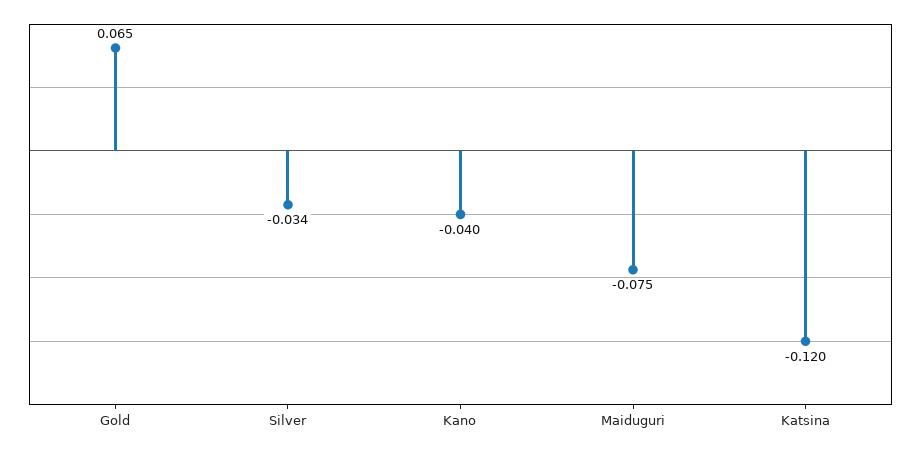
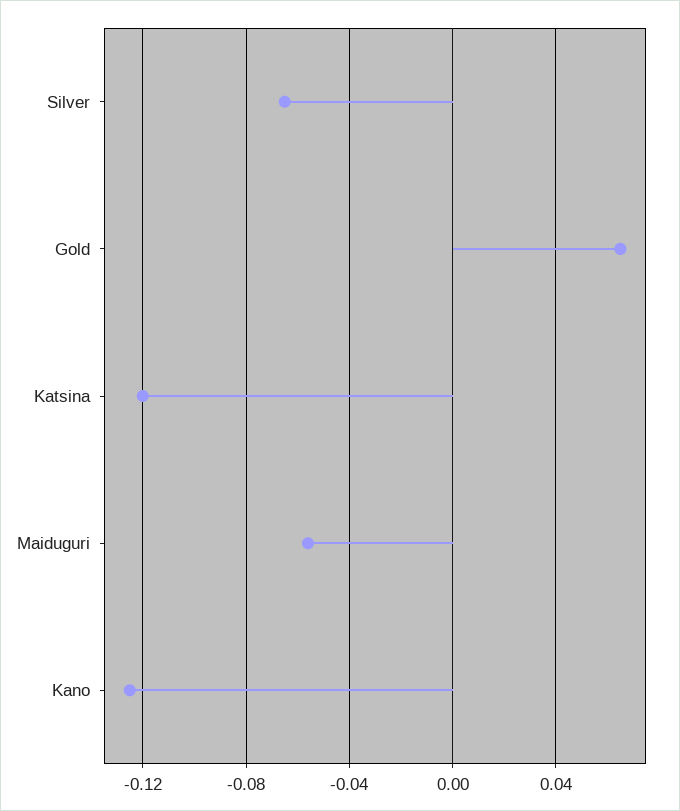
Silver: -0.034 -> -0.065
Kano: -0.04 -> -0.125
Maiduguri: -0.075 -> -0.055

